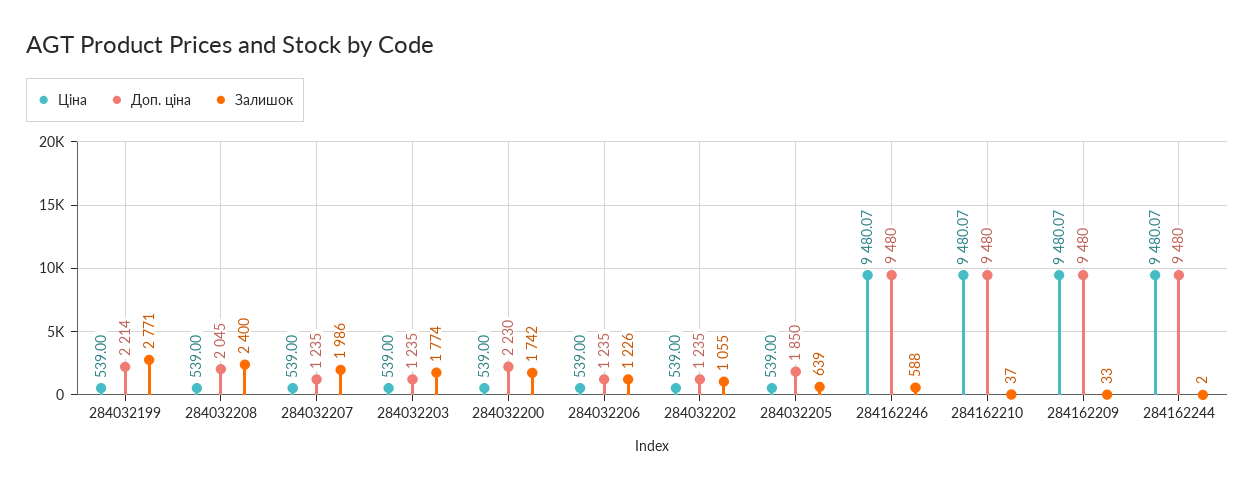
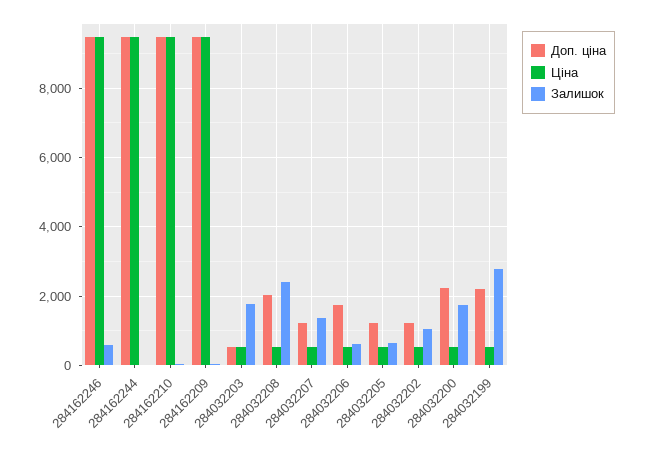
Залишок, 284032207: 1986 -> 1400
Доп. ціна, 284032203: 1235 -> 600
Доп. ціна, 284032206: 1235 -> 1800
Залишок, 284032206: 1226 -> 600
Доп. ціна, 284032205: 1850 -> 1200

